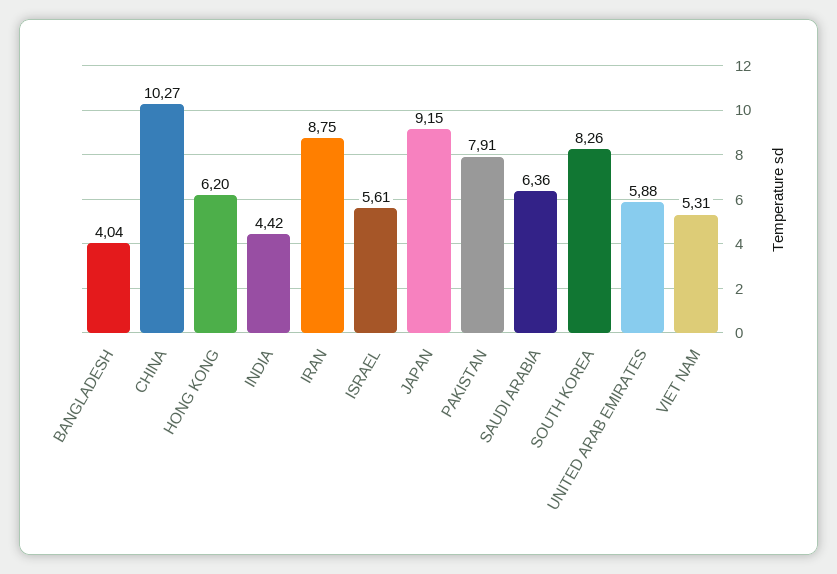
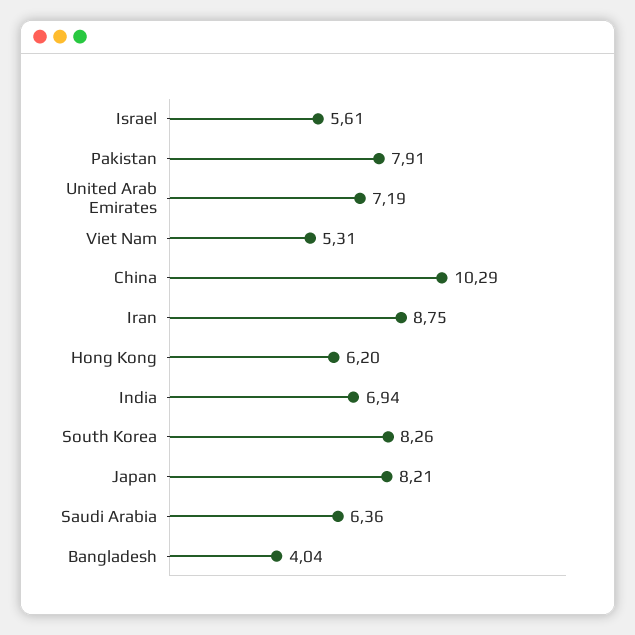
CHINA: 10.27 -> 10.29
INDIA: 4.42 -> 6.94
JAPAN: 9.15 -> 8.21
UNITED ARAB EMIRATES: 5.88 -> 7.19

